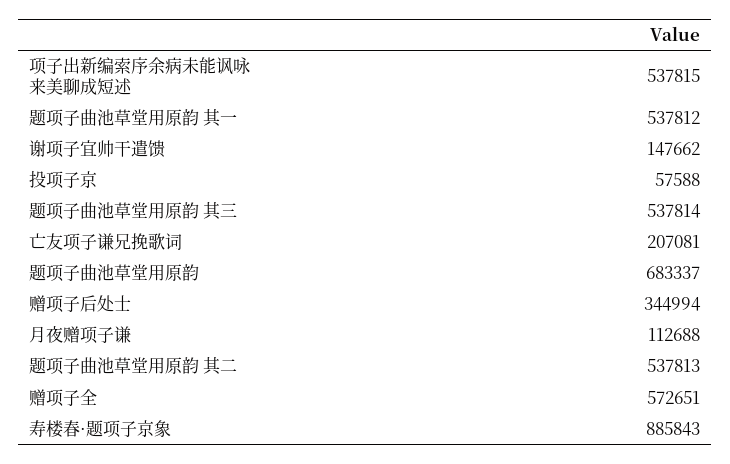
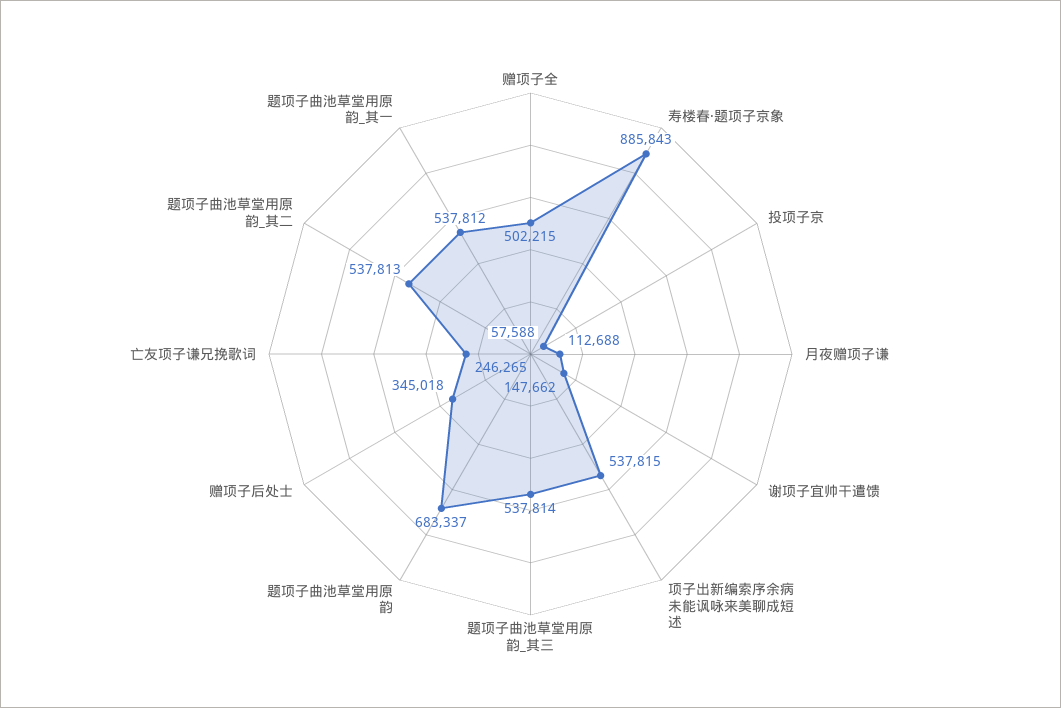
亡友项子谦兄挽歌词: 207081 -> 246265
赠项子后处士: 344994 -> 345018
赠项子全: 572651 -> 502215

